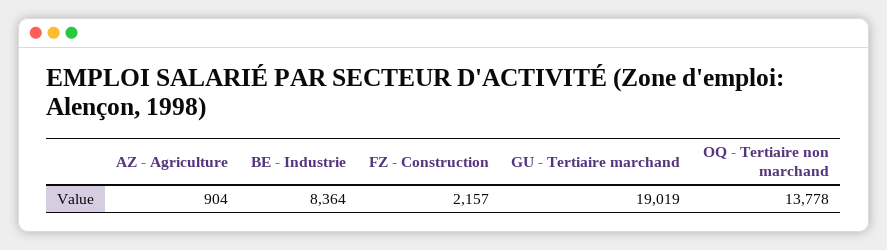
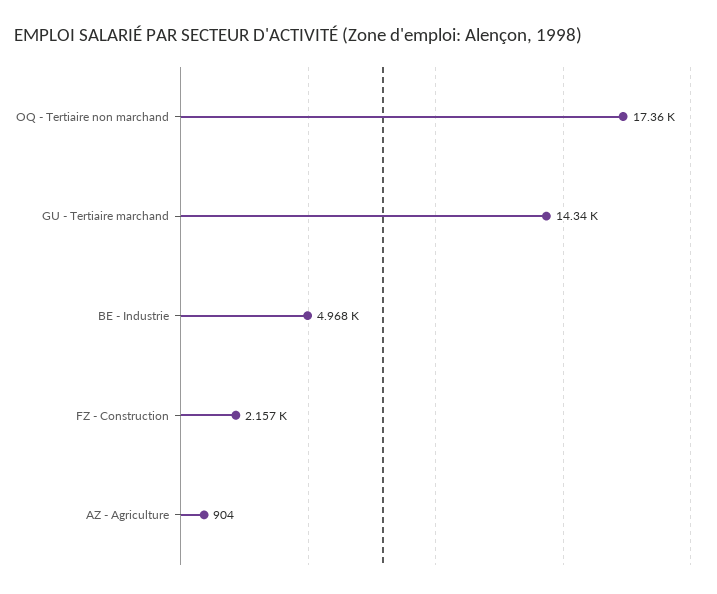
BE - Industrie: 8364 -> 4968
GU - Tertiaire marchand: 19019 -> 14340
OQ - Tertiaire non marchand: 13778 -> 17360

